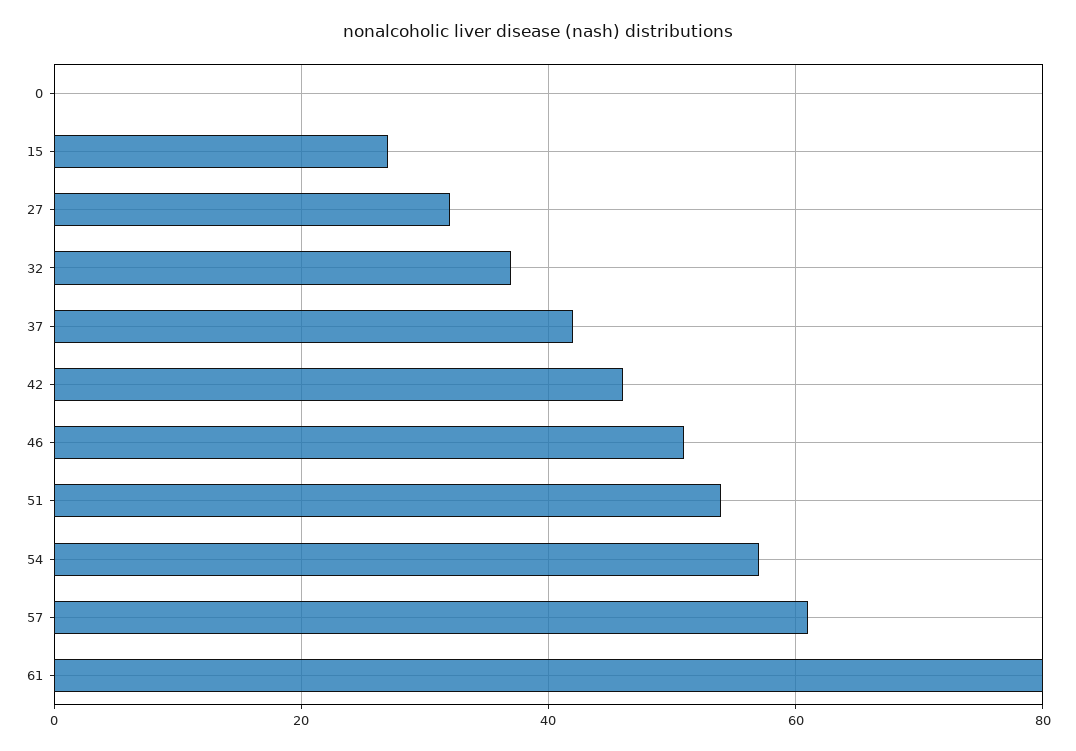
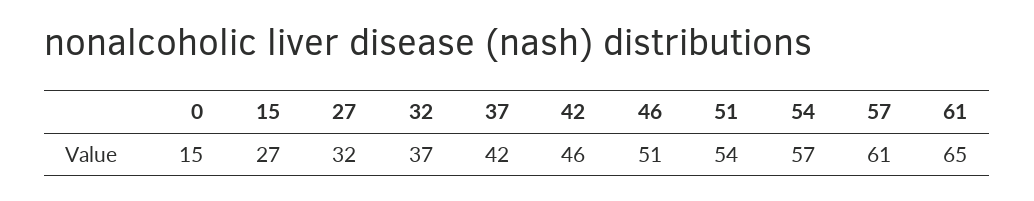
0: 0 -> 15
61: 80 -> 65

